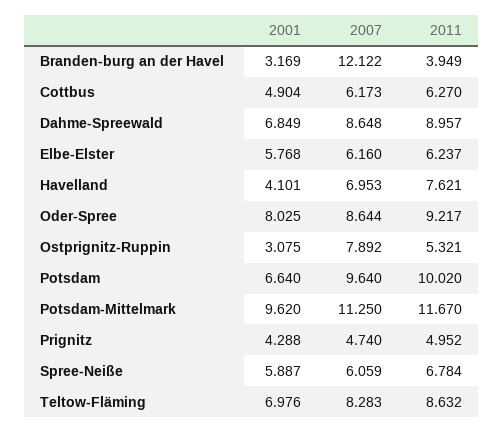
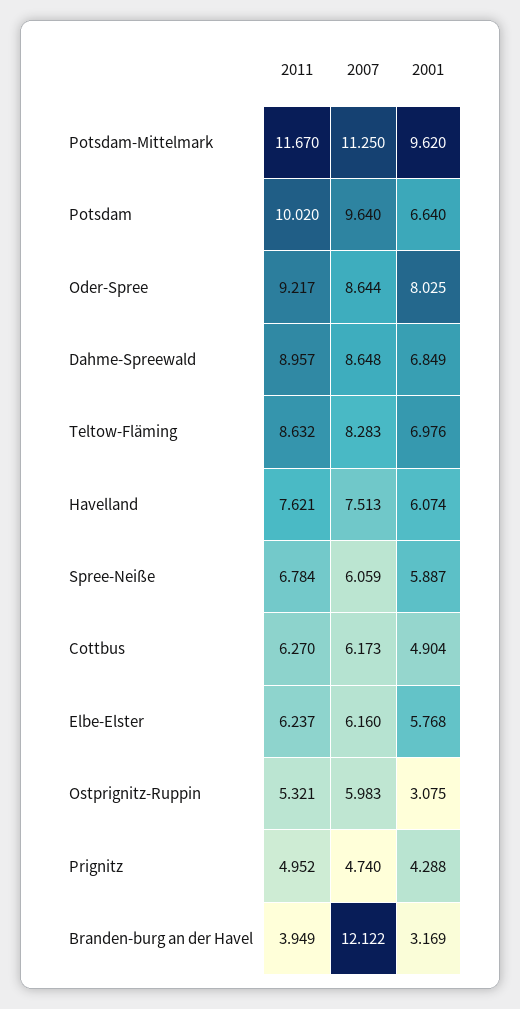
2001, Havelland: 4.101 -> 6.074
2007, Havelland: 6.953 -> 7.513
2007, Ostprignitz-Ruppin: 7.892 -> 5.983

